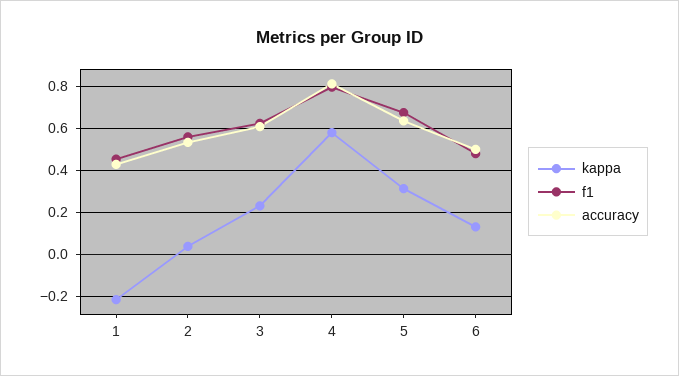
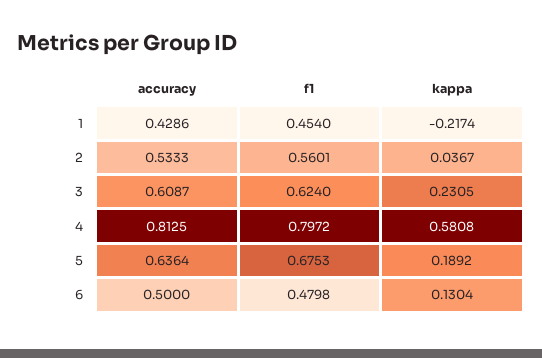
kappa, 5: 0.3 -> 0.1892

